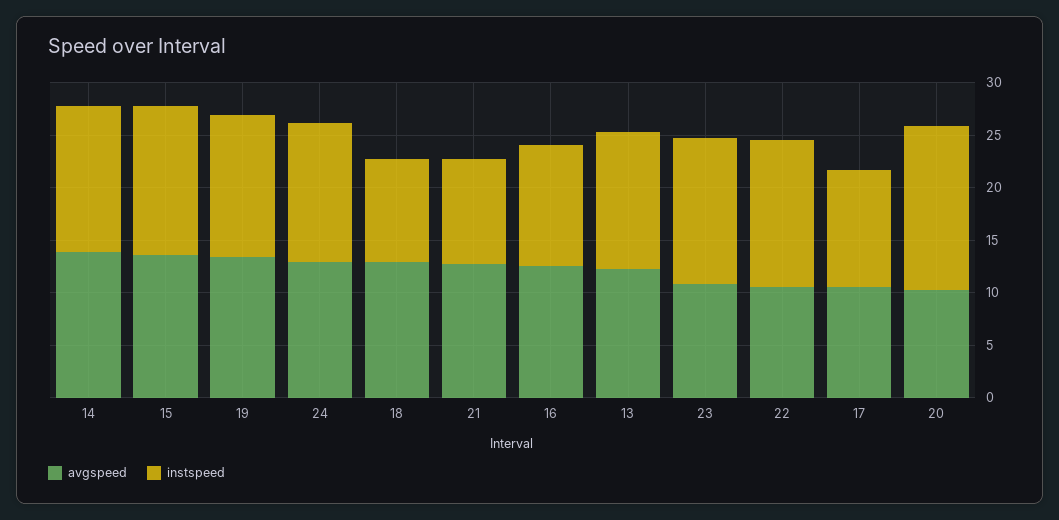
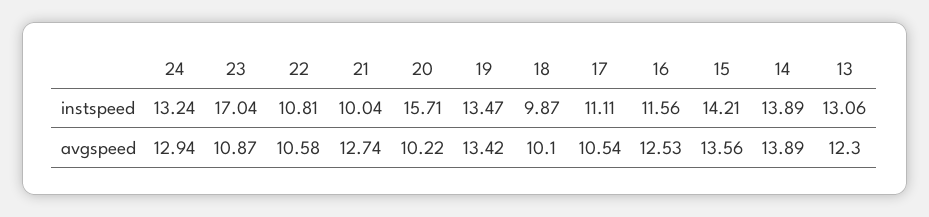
avgspeed, 18: 13 -> 10.1
instspeed, 23: 14 -> 17.04
instspeed, 22: 14 -> 10.81

